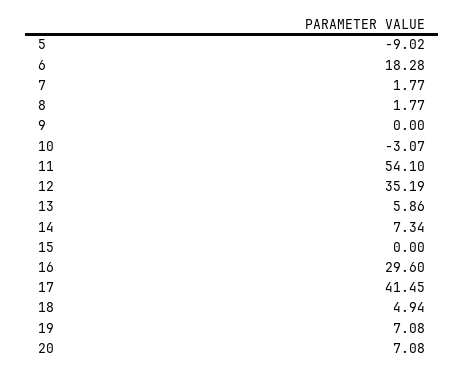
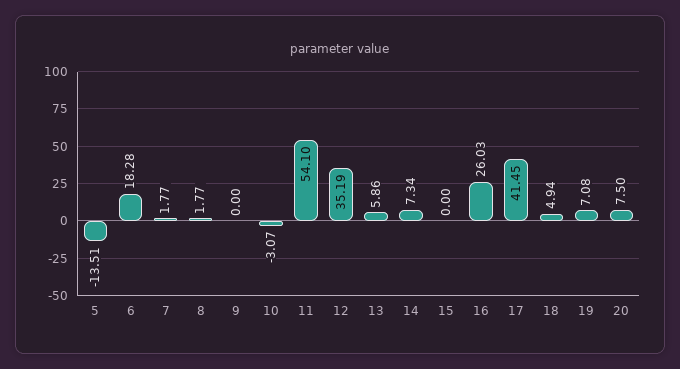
5: -9.02 -> -13.51
16: 29.6 -> 26.03
20: 7.08 -> 7.5

